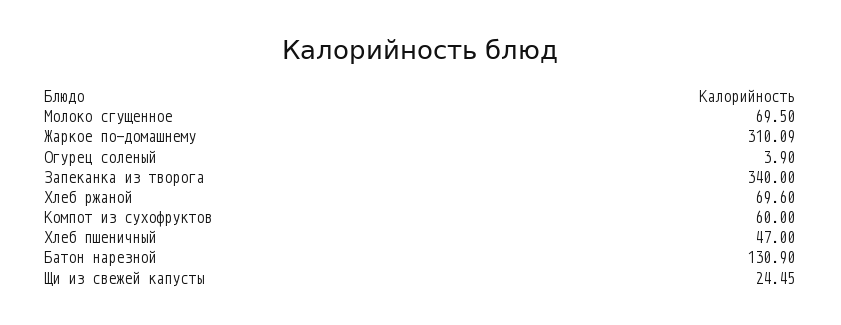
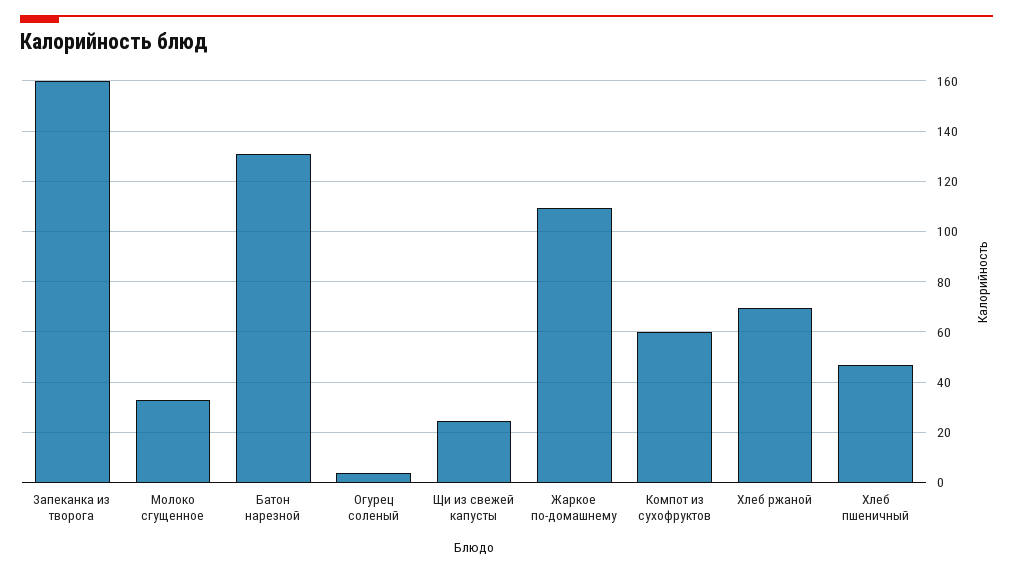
Молоко сгущенное: 69.5 -> 32.5
Жаркое по-домашнему: 310.09 -> 110
Запеканка из творога: 340 -> 160

